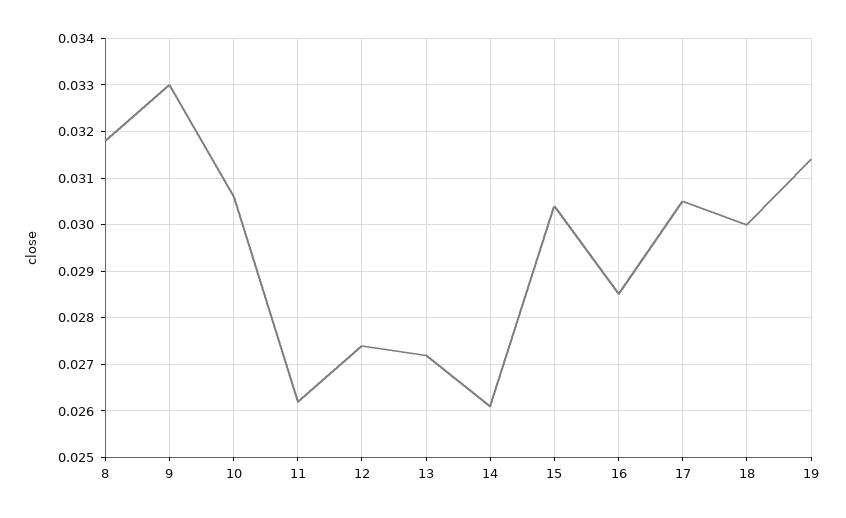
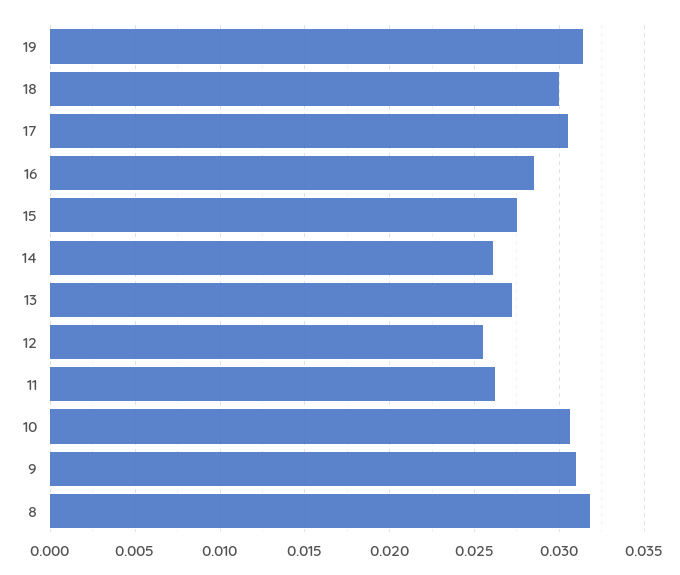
9: 0.033 -> 0.031
12: 0.0275 -> 0.0255
15: 0.0305 -> 0.0275

